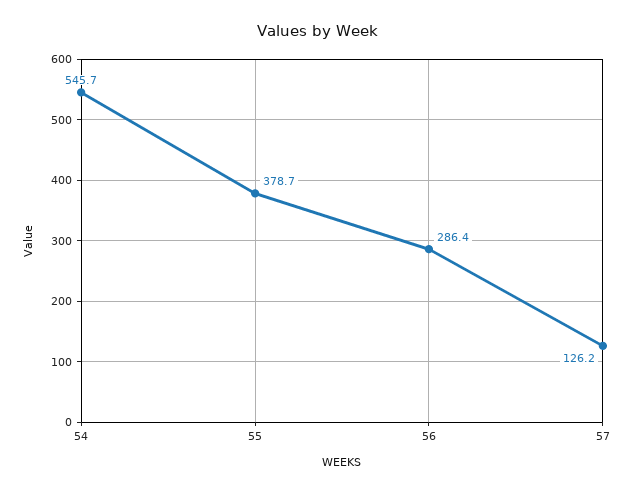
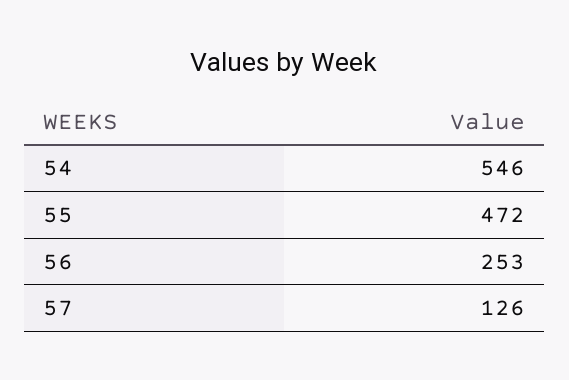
55: 378.7 -> 472
56: 286.4 -> 253

